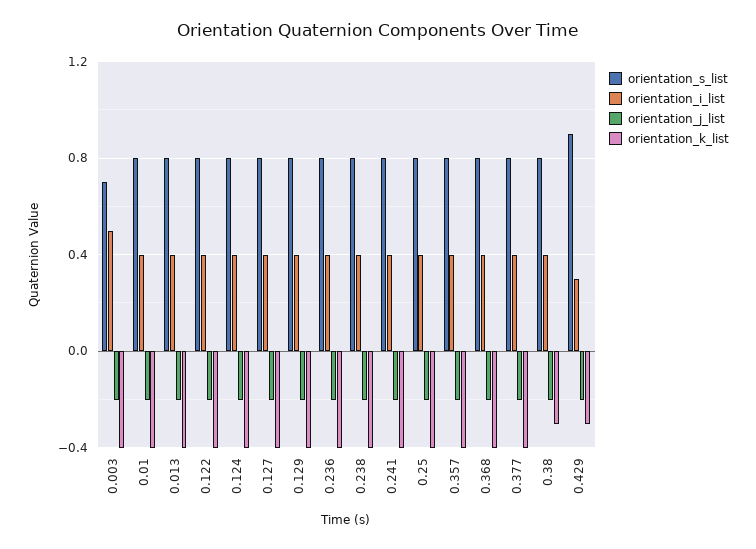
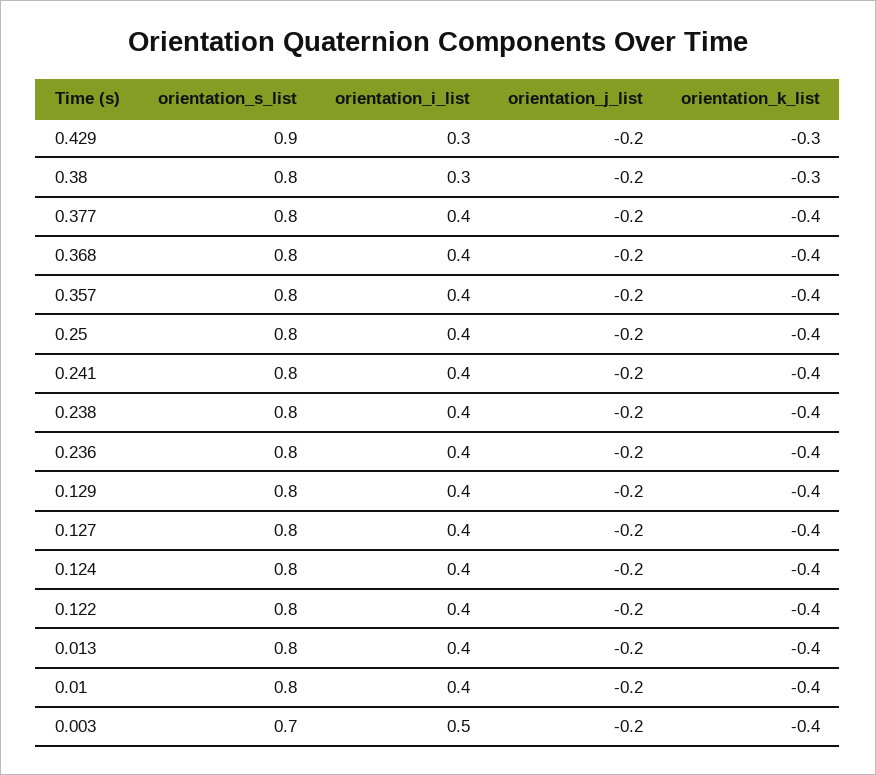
orientation_i_list, 0.38: 0.4 -> 0.3

